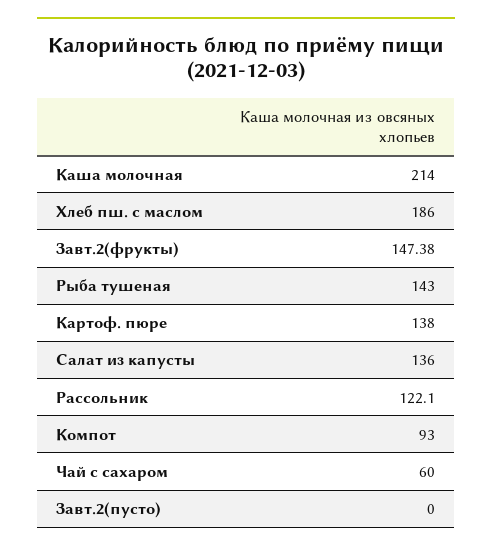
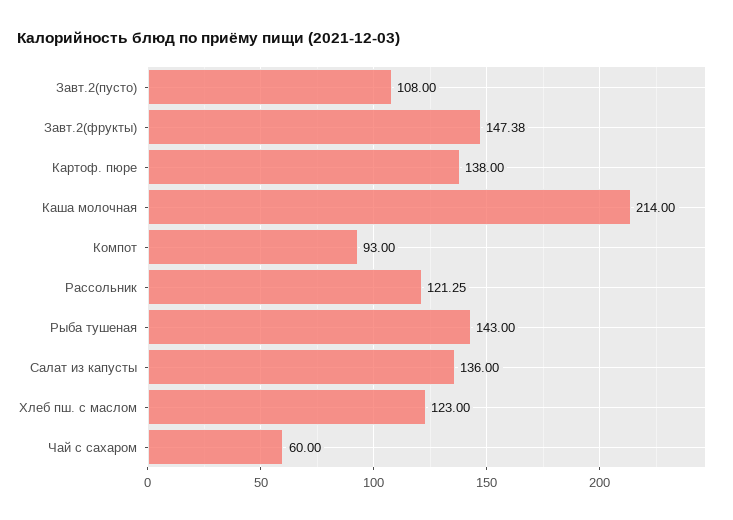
Хлеб пш. с маслом: 186 -> 123
Рассольник: 122.1 -> 121.25
Завт.2(пусто): 0 -> 108

